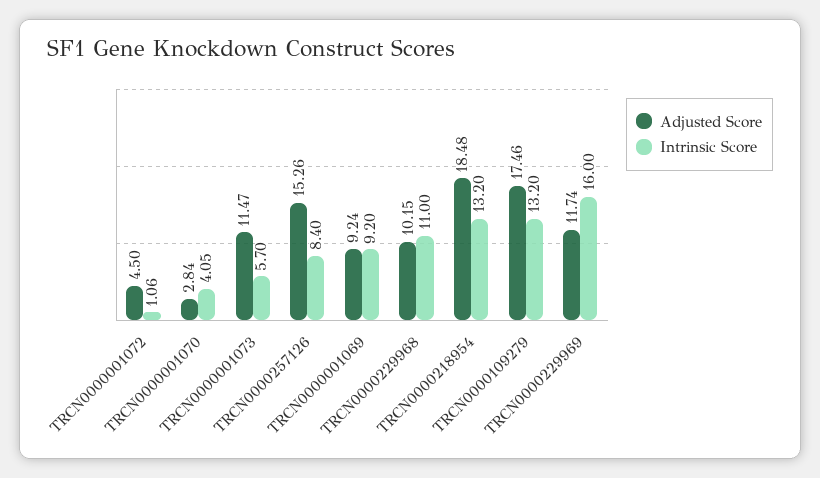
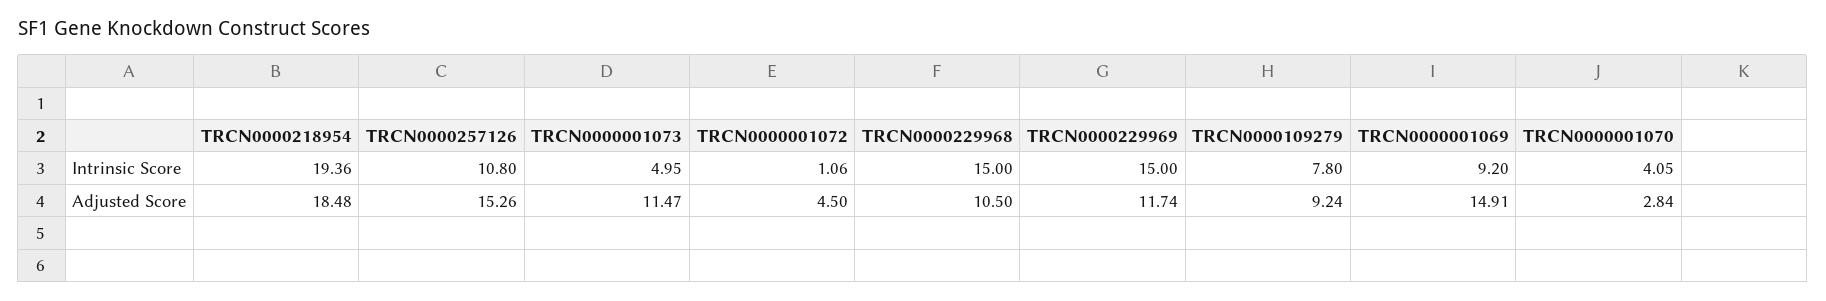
Intrinsic Score, TRCN0000001073: 5.7 -> 4.95
Intrinsic Score, TRCN0000257126: 8.4 -> 10.8
Adjusted Score, TRCN0000001069: 9.24 -> 14.91
Adjusted Score, TRCN0000229968: 10.15 -> 10.5
Intrinsic Score, TRCN0000229968: 11 -> 15
Intrinsic Score, TRCN0000218954: 13.2 -> 19.36
Adjusted Score, TRCN0000109279: 17.46 -> 9.24
Intrinsic Score, TRCN0000109279: 13.2 -> 7.8
Intrinsic Score, TRCN0000229969: 16 -> 15

